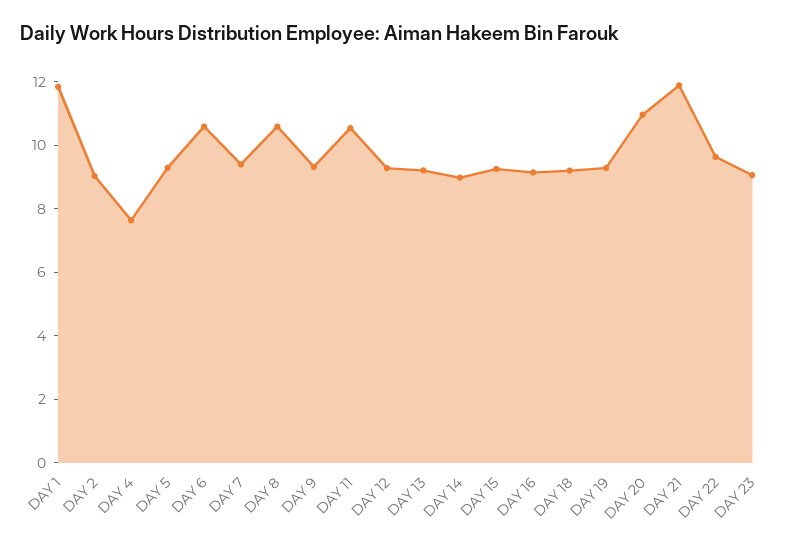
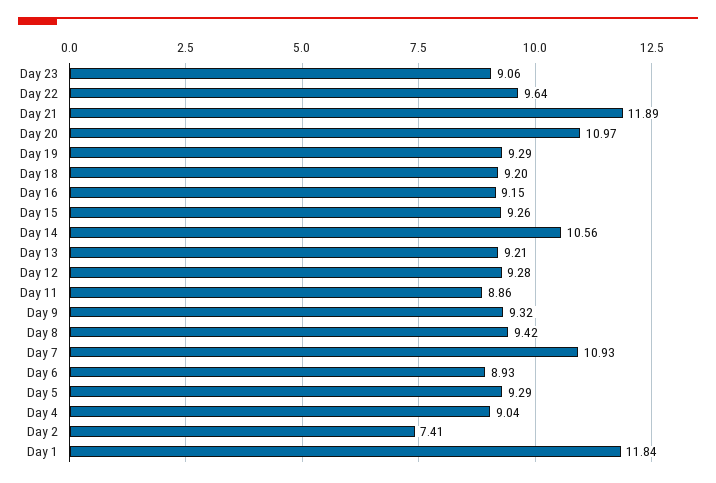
DAY 2: 9 -> 7.41
DAY 4: 7.5 -> 9.04
DAY 6: 10.5 -> 8.93
DAY 7: 9.5 -> 10.93
DAY 8: 10.5 -> 9.42
DAY 11: 10.5 -> 8.86
DAY 14: 9 -> 10.56

